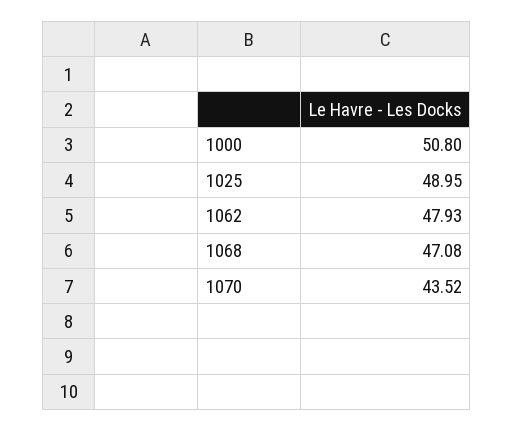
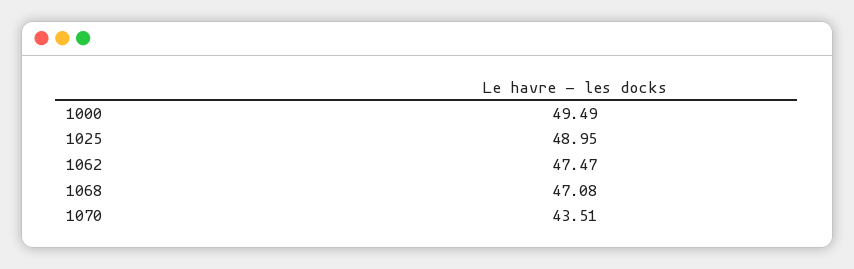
1000: 50.8 -> 49.49
1062: 47.93 -> 47.47
1070: 43.52 -> 43.51

